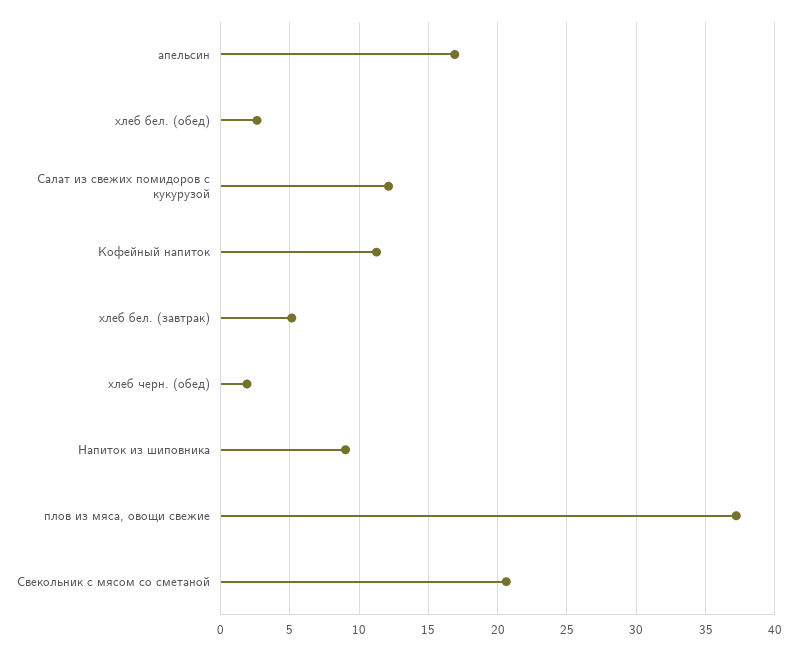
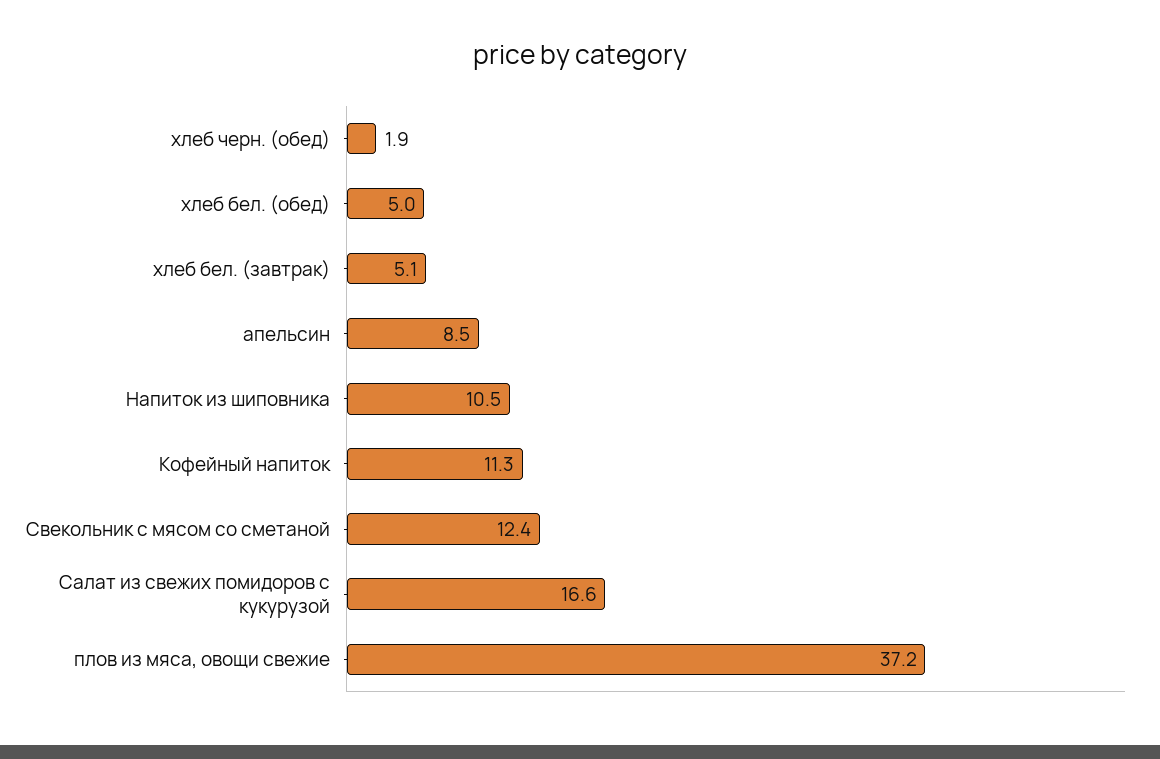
апельсин: 17 -> 8.5
хлеб бел. (обед): 2.5 -> 5
Салат из свежих помидоров с кукурузой: 12 -> 16.6
Напиток из шиповника: 9 -> 10.5
Свекольник с мясом со сметаной: 20.5 -> 12.4

